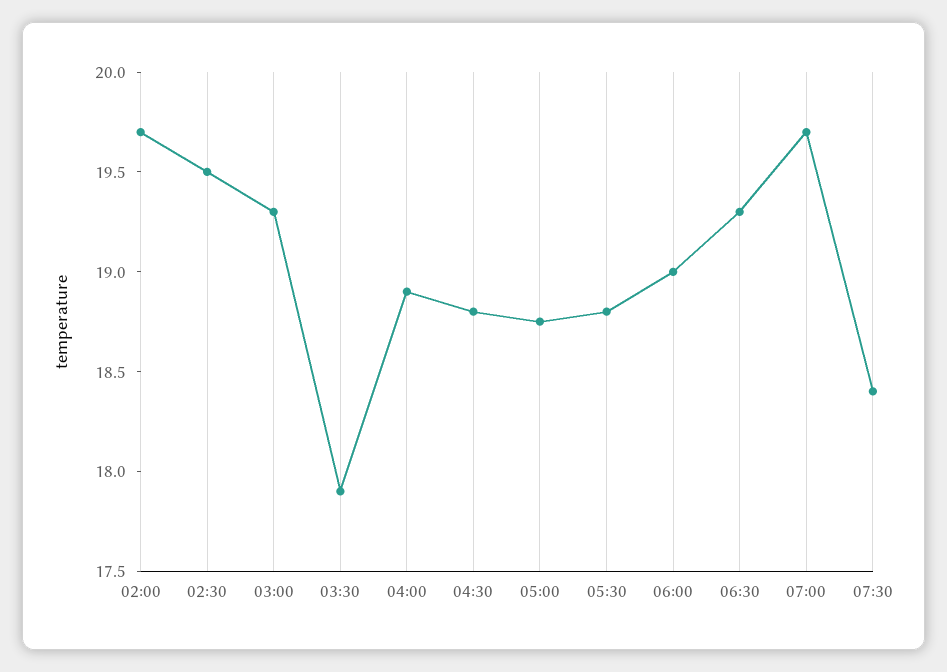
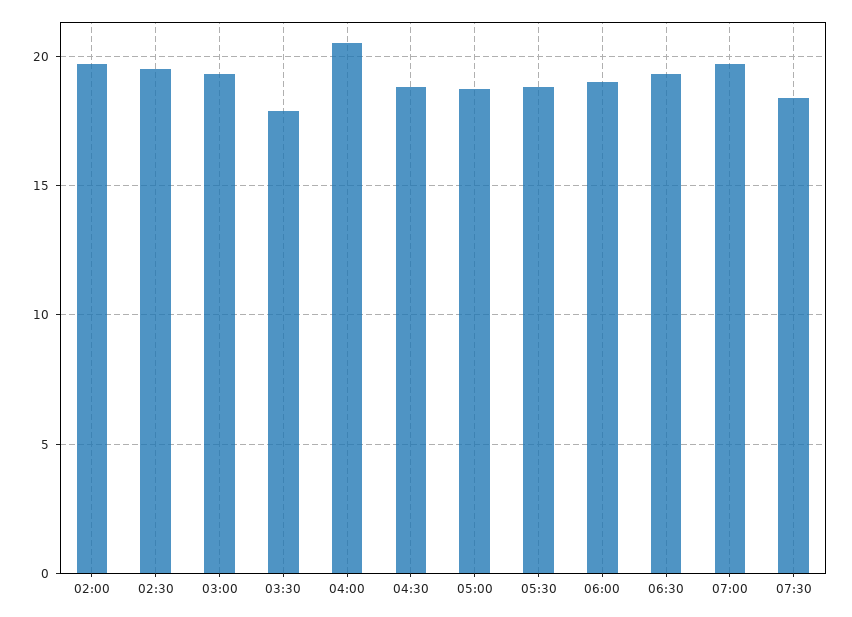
04:00: 18.9 -> 20.5

